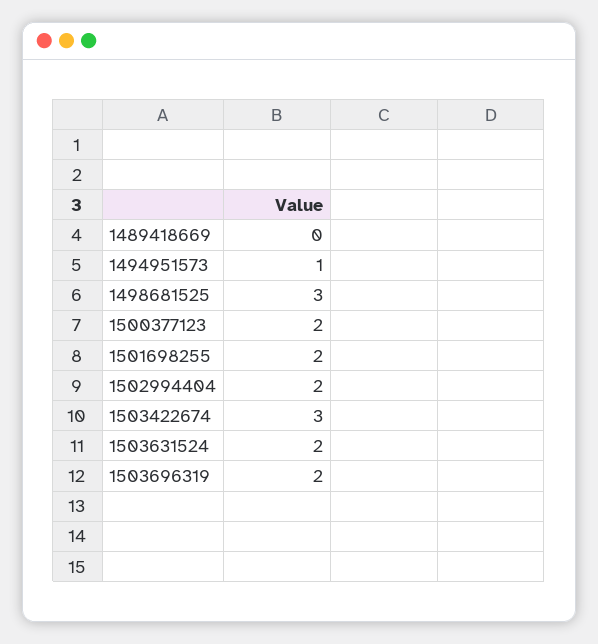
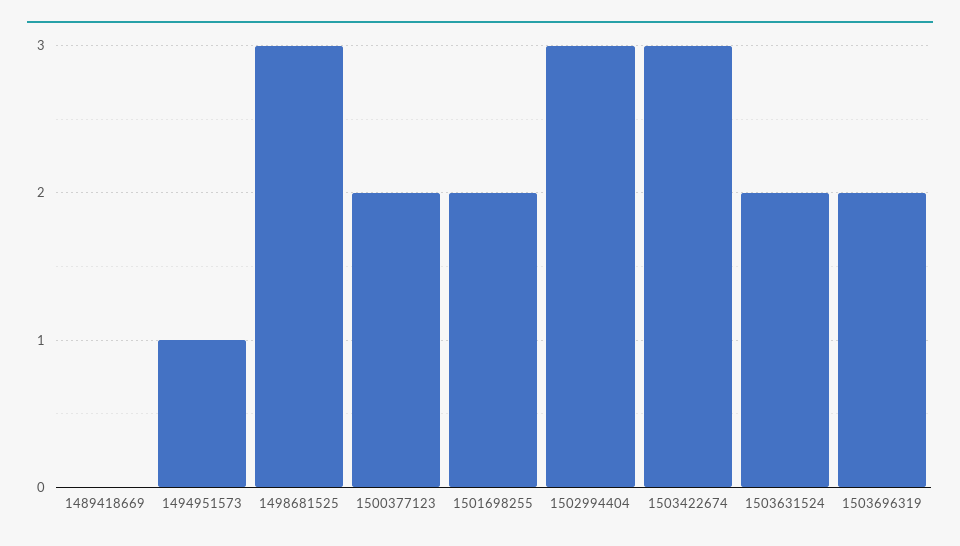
1502994404: 2 -> 3

